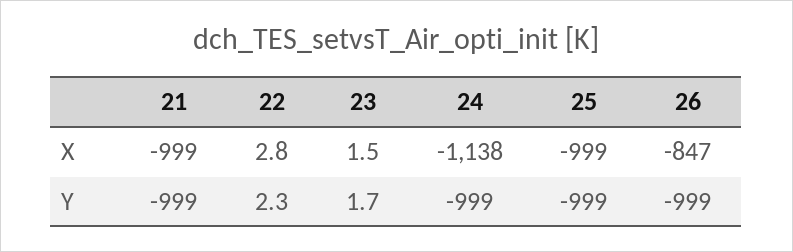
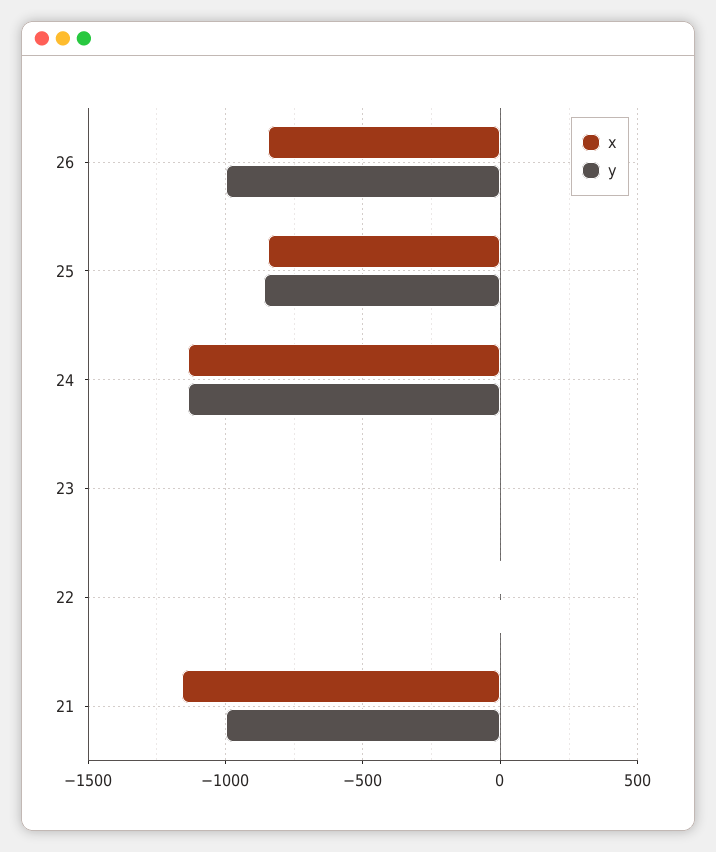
X, 21: -999 -> -1150
X, 25: -999 -> -850
Y, 24: -999 -> -1150
Y, 25: -999 -> -850

